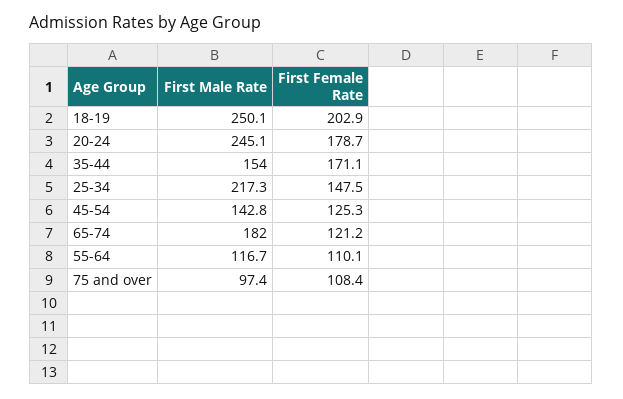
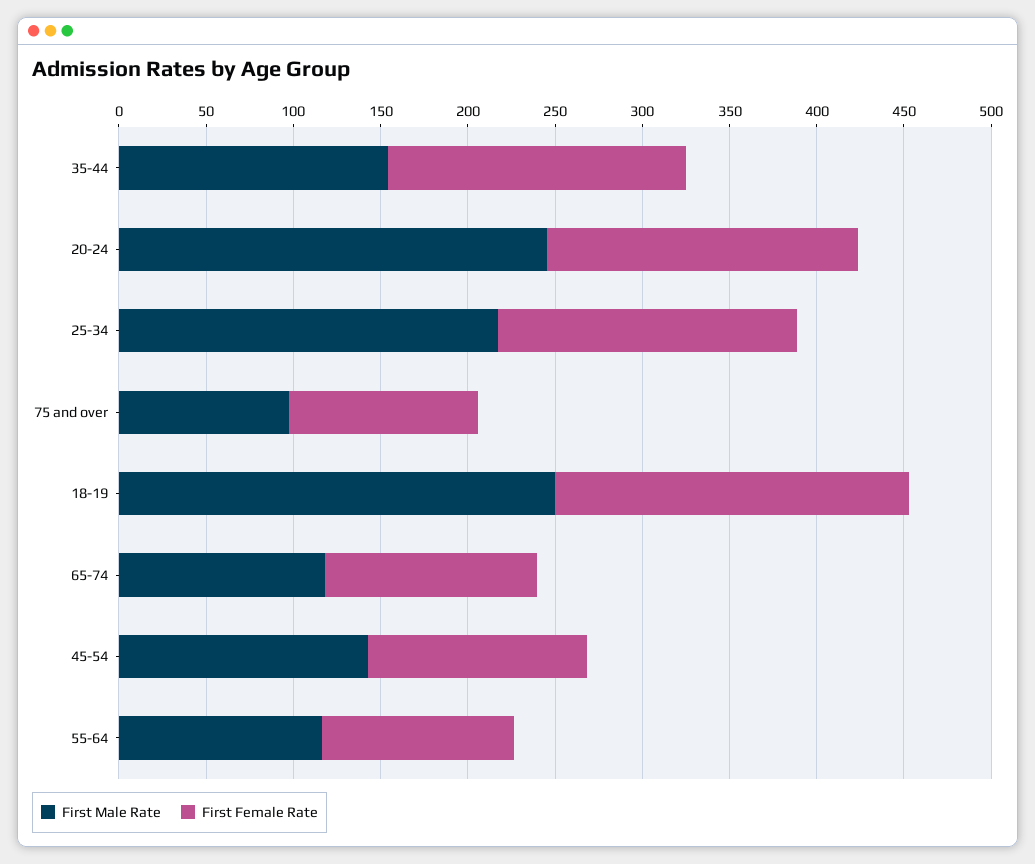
First Female Rate, 25-34: 147.5 -> 170
First Male Rate, 65-74: 182 -> 120

